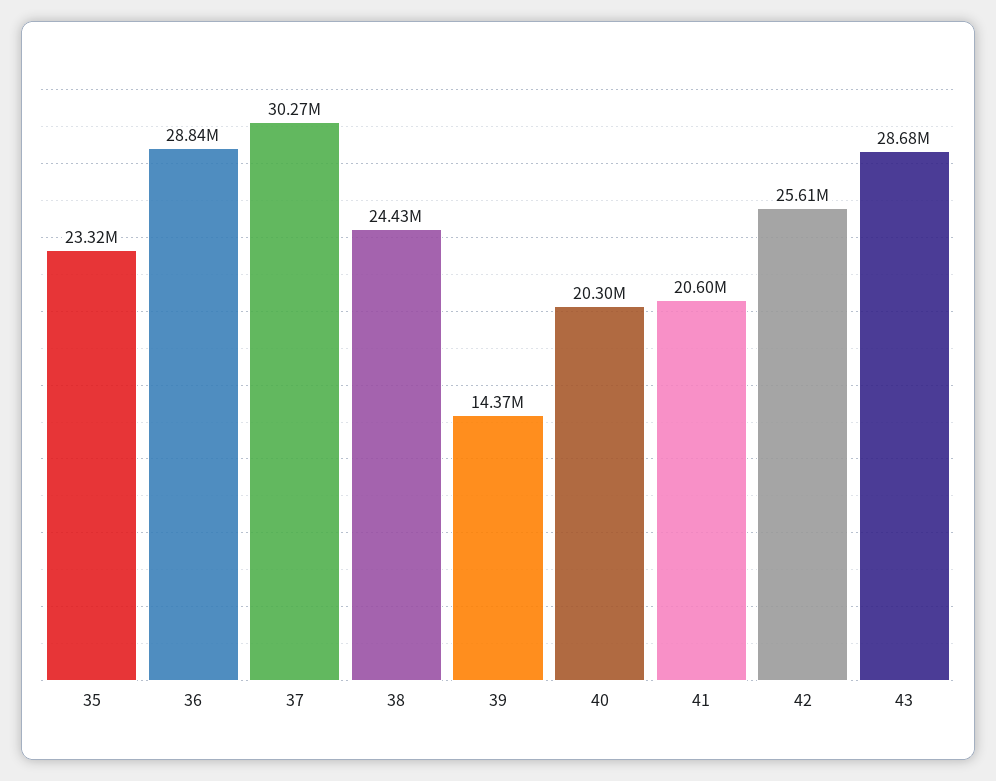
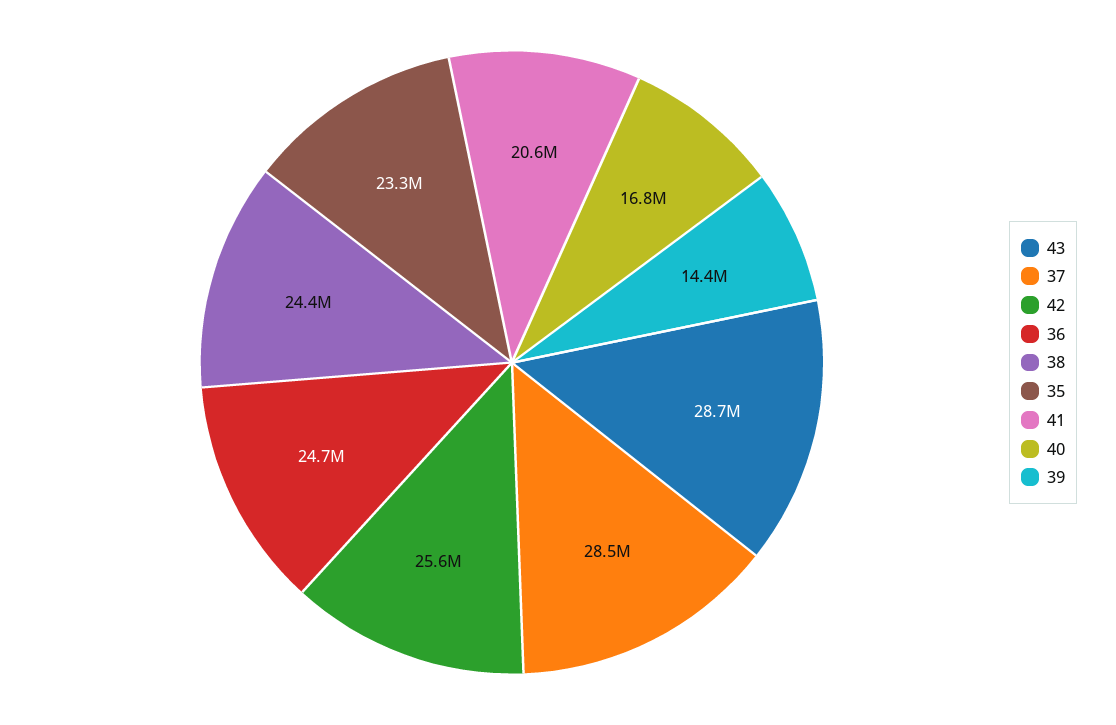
36: 28840000 -> 24700000
37: 30270000 -> 28500000
40: 20300000 -> 16800000

